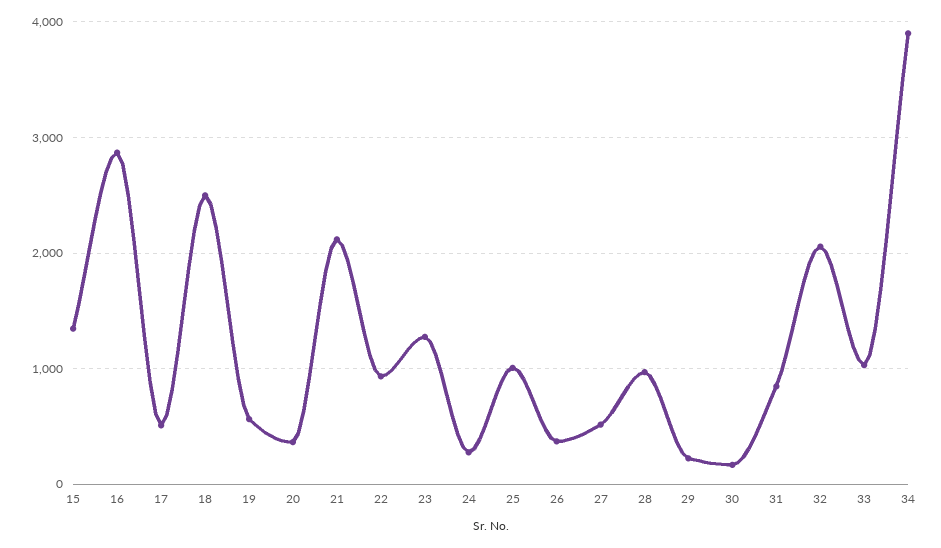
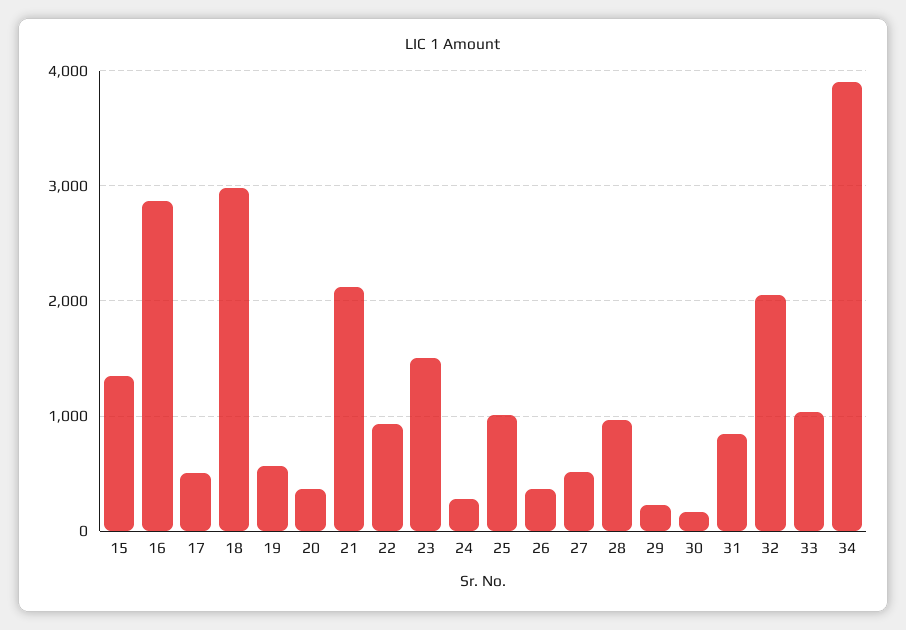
18: 2500 -> 3000
23: 1300 -> 1500

